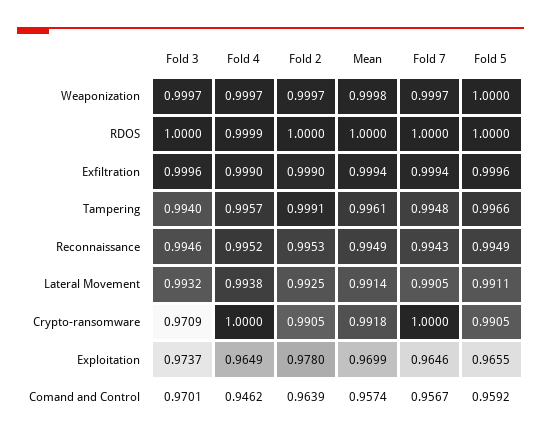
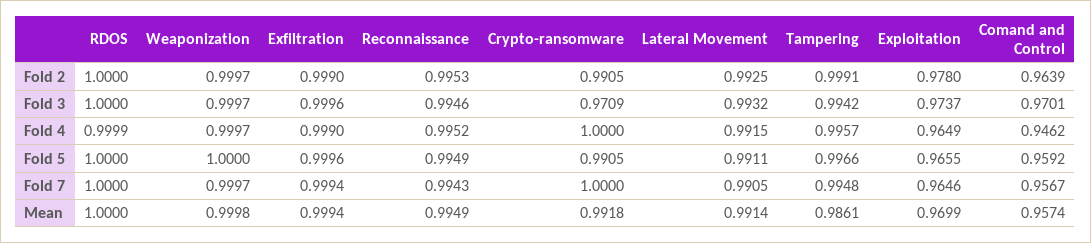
Fold 3, Tampering: 0.994 -> 0.9942
Mean, Tampering: 0.9961 -> 0.9861
Fold 4, Lateral Movement: 0.9938 -> 0.9915

